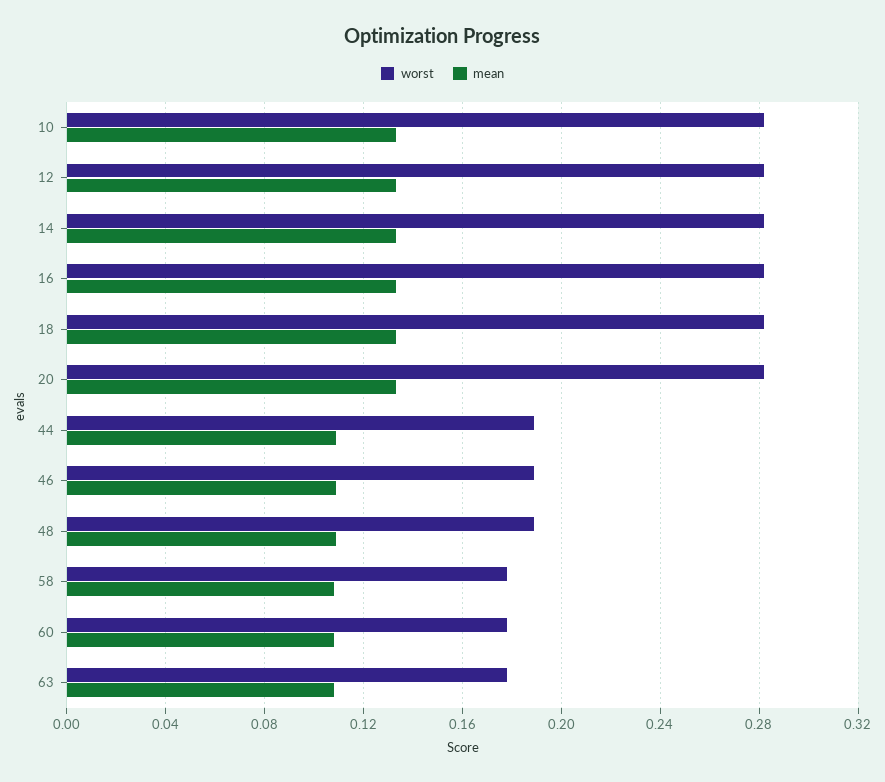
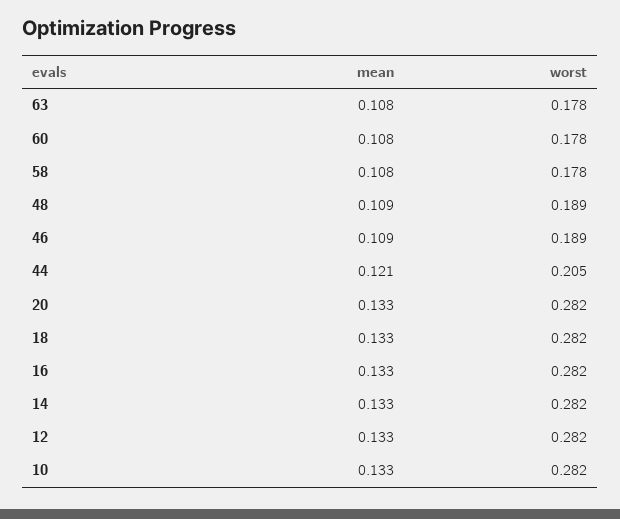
worst, 44: 0.19 -> 0.205
mean, 44: 0.11 -> 0.121

